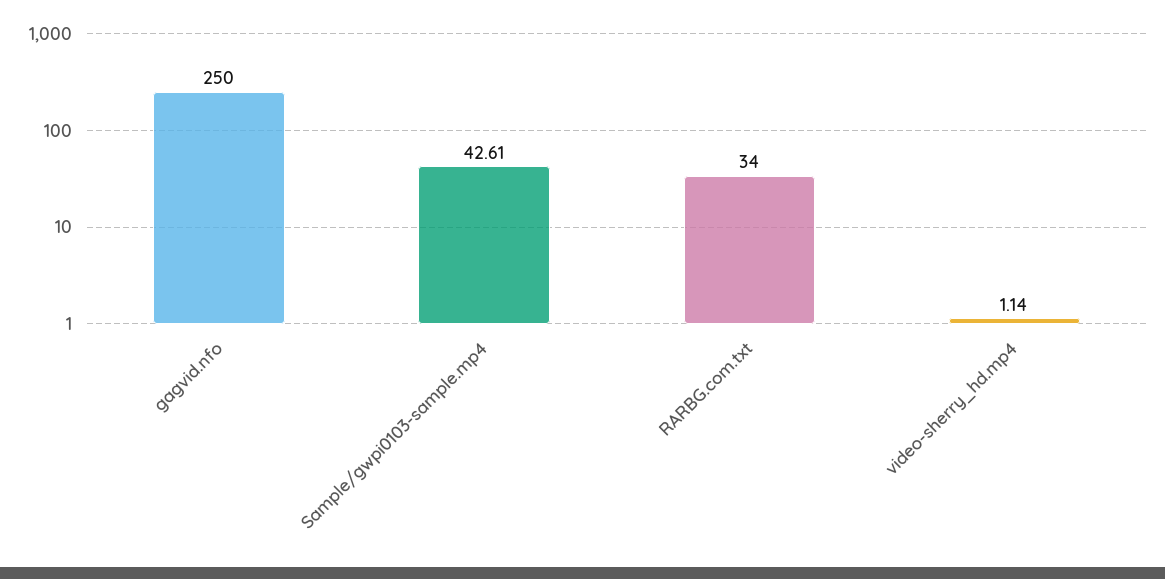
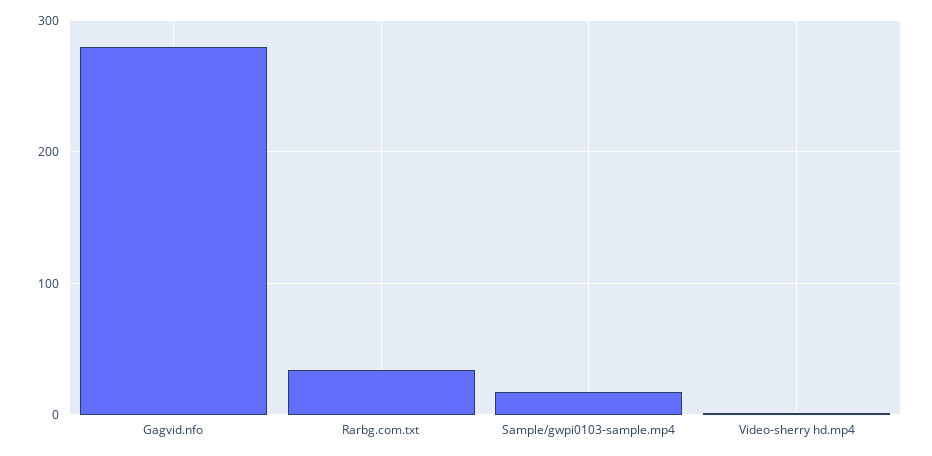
gagvid.nfo: 250 -> 280
Sample/gwpi0103-sample.mp4: 42.61 -> 20

